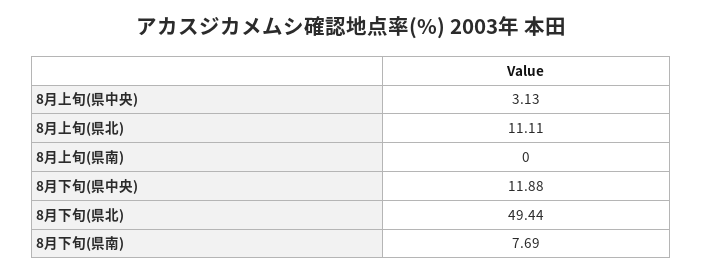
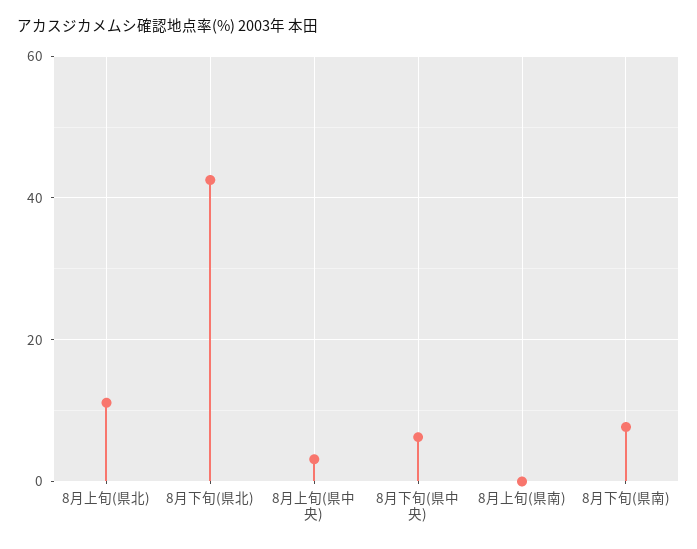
8月下旬(県中央): 11.88 -> 6
8月下旬(県北): 49.44 -> 42

